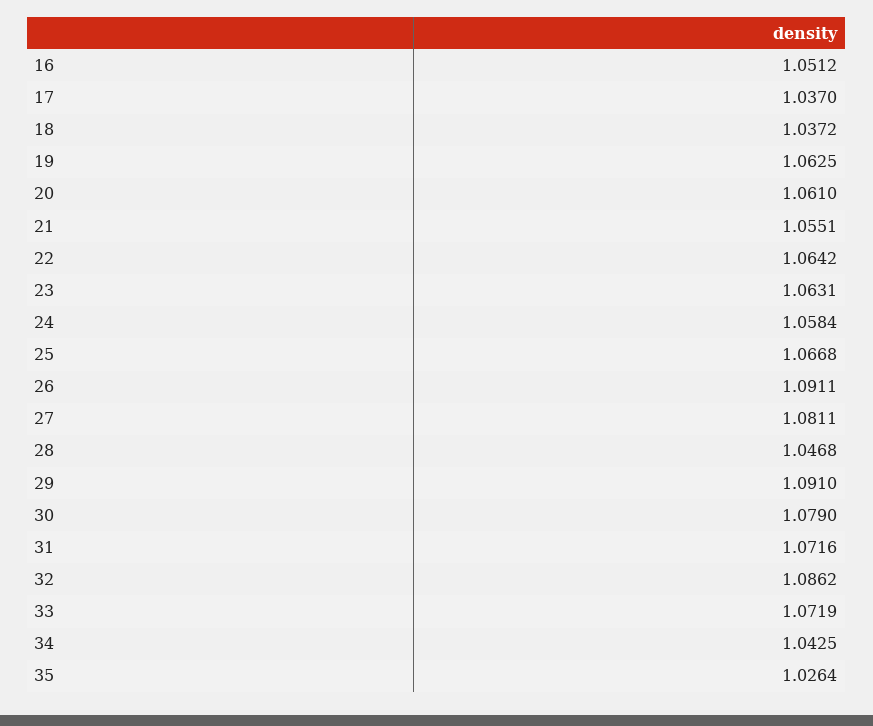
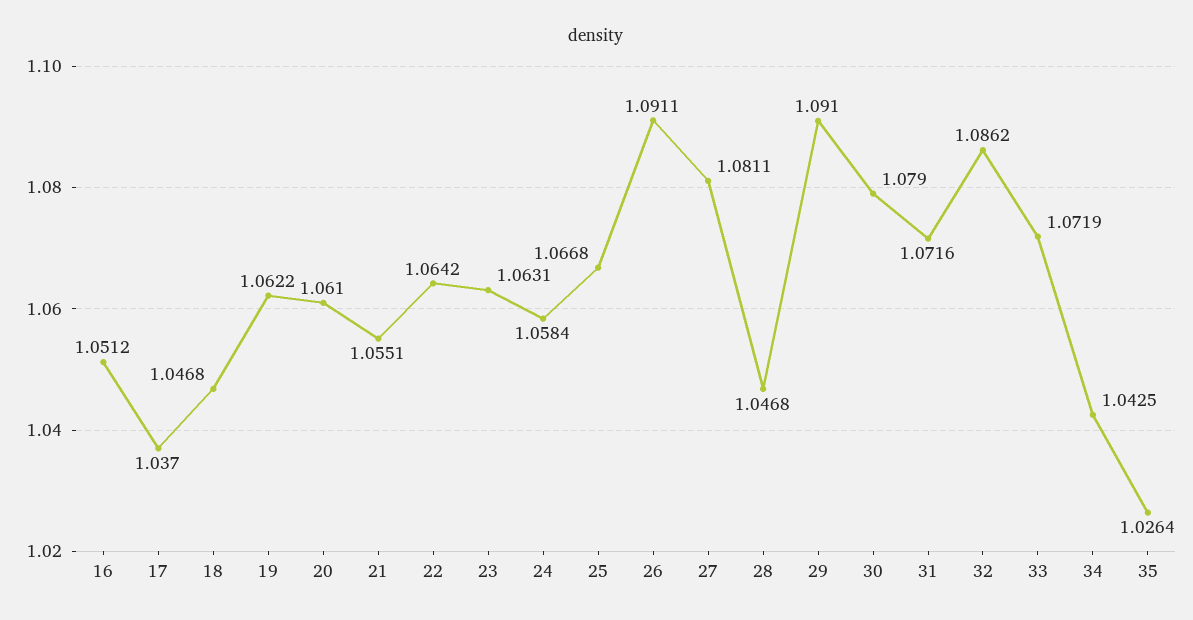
18: 1.0372 -> 1.0468
19: 1.0625 -> 1.0622

